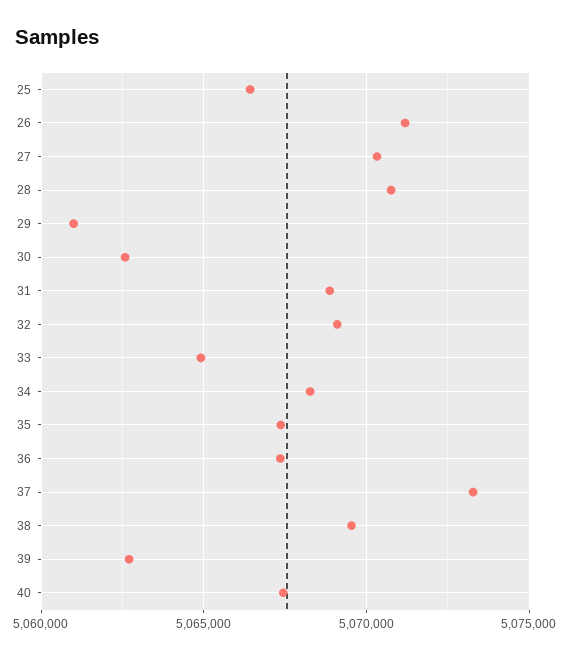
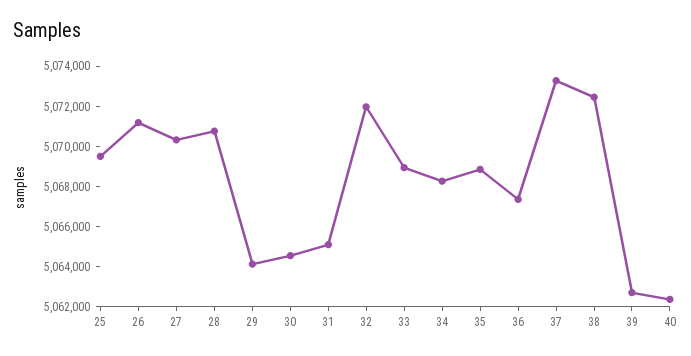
25: 5066500 -> 5069500
29: 5061000 -> 5064000
30: 5062500 -> 5064500
31: 5069000 -> 5065000
32: 5069000 -> 5072000
33: 5065000 -> 5069000
35: 5067500 -> 5069000
38: 5069500 -> 5072500
40: 5067500 -> 5062500

